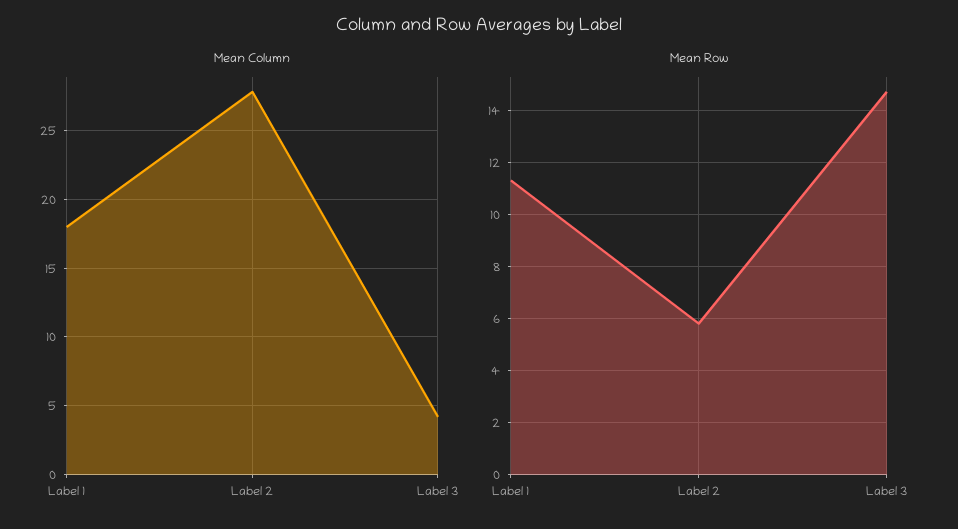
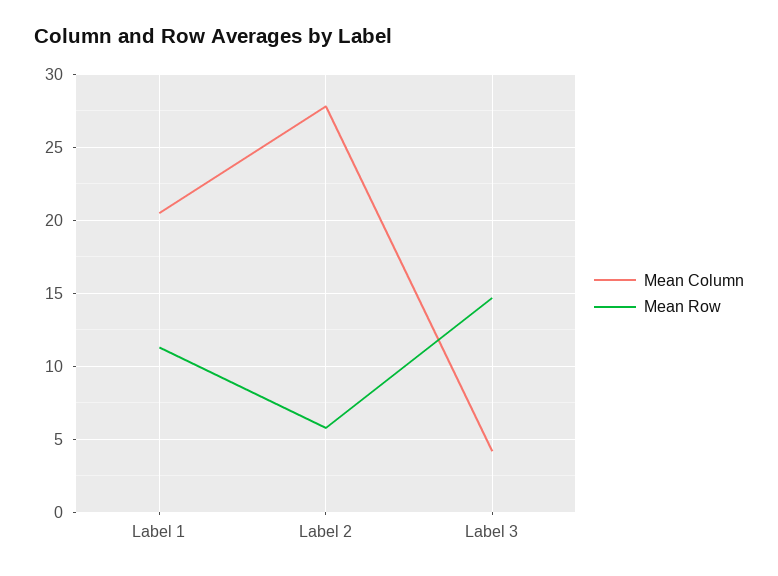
Mean Column, Label 1: 18 -> 20.5

